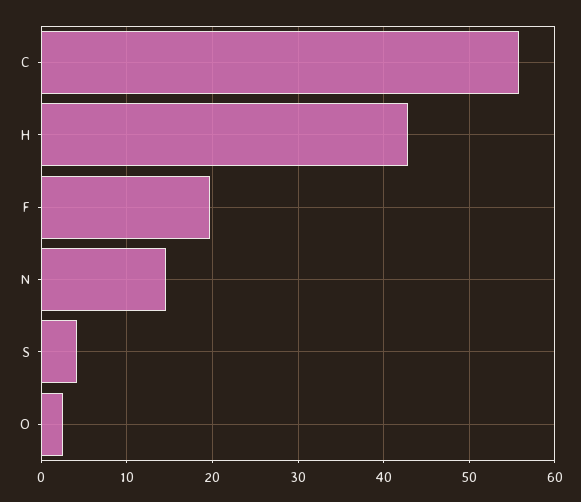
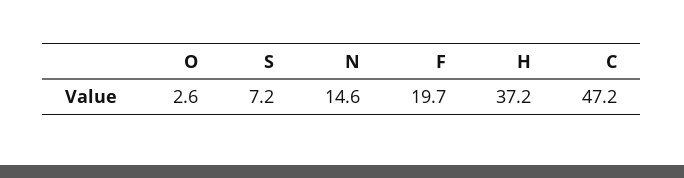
C: 56 -> 47.2
H: 43 -> 37.2
S: 4 -> 7.2

